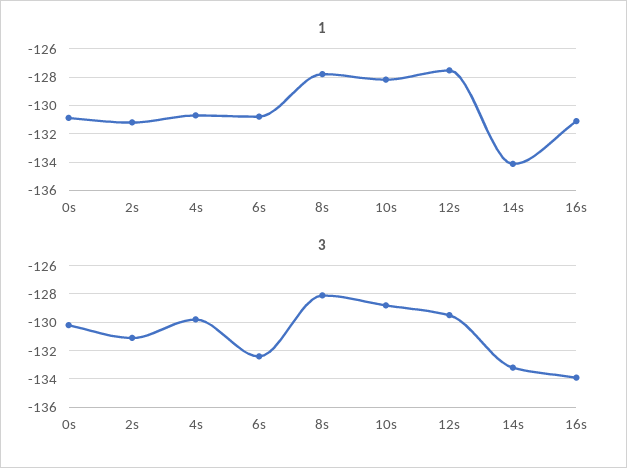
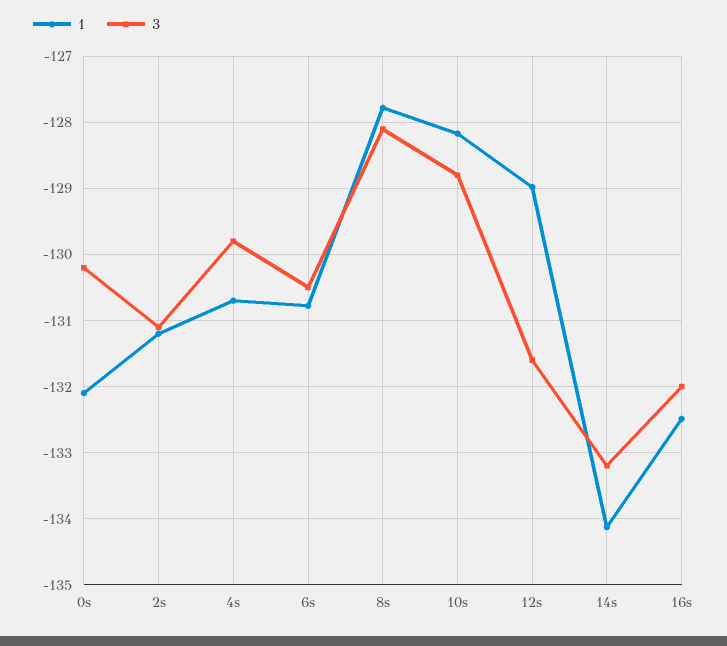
1, 0s: -131 -> -132.1
1, 12s: -127.5 -> -129
1, 16s: -131 -> -132.5
3, 6s: -132.5 -> -130.5
3, 12s: -129.5 -> -131.6
3, 16s: -134 -> -132

